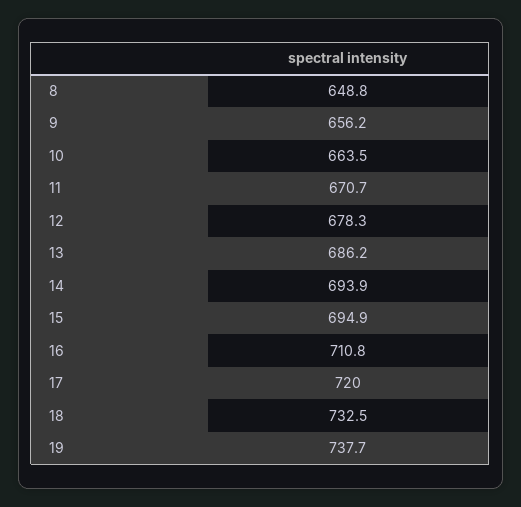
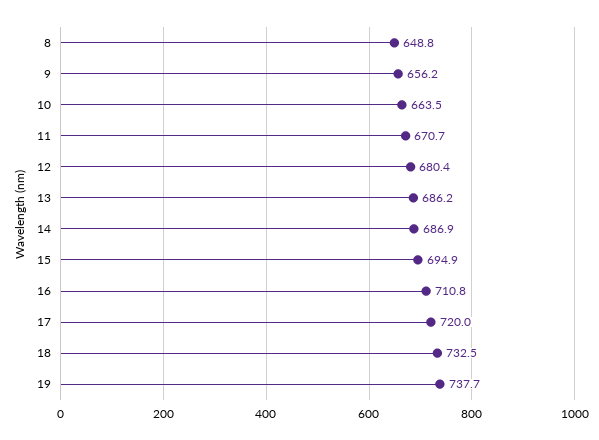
12: 678.3 -> 680.4
14: 693.9 -> 686.9

